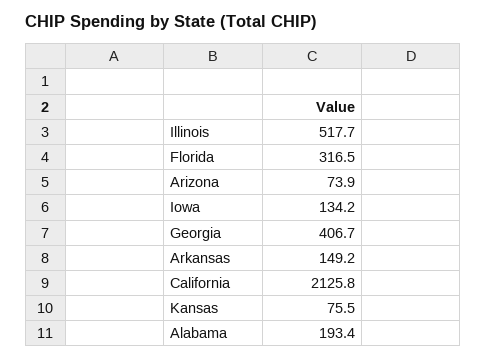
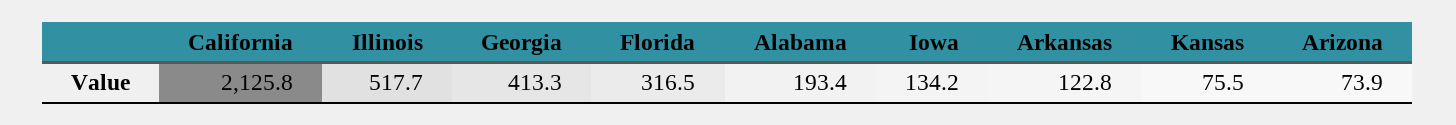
Georgia: 406.7 -> 413.3
Arkansas: 149.2 -> 122.8

